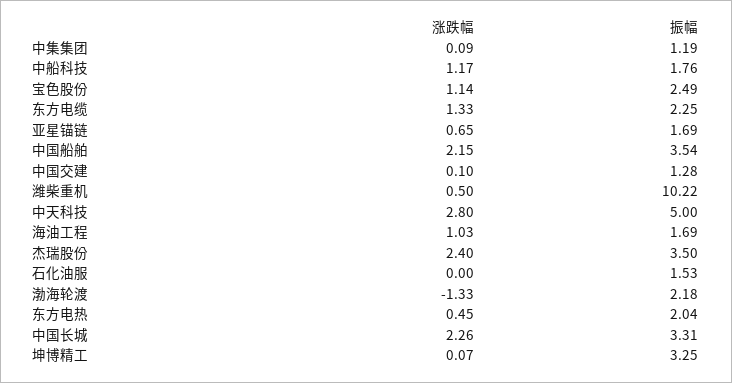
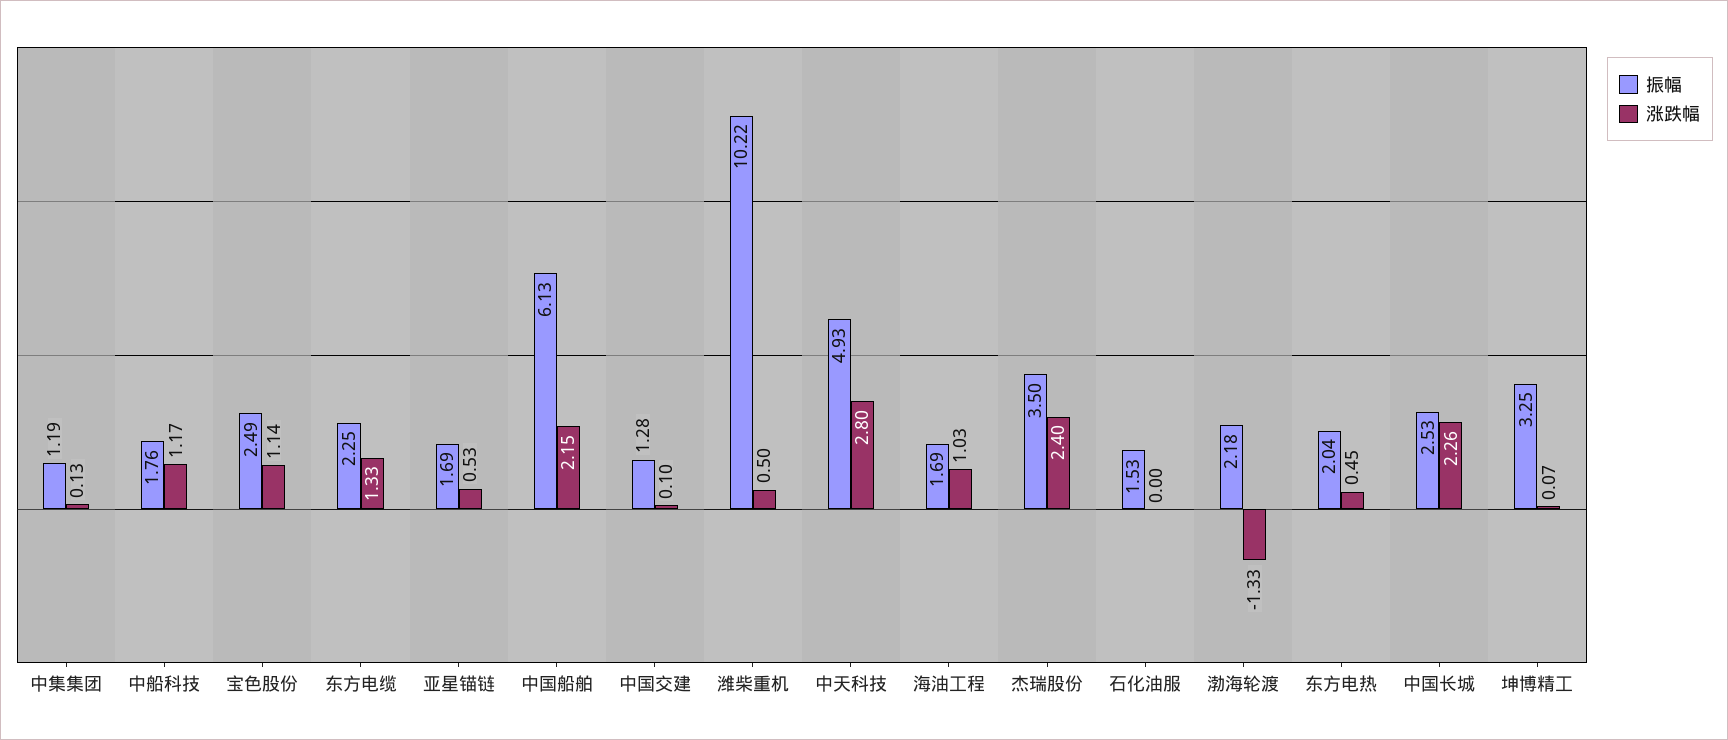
涨跌幅, 中集集团: 0.09 -> 0.13
涨跌幅, 亚星锚链: 0.65 -> 0.53
振幅, 中国船舶: 3.54 -> 6.13
振幅, 中天科技: 5 -> 4.93
振幅, 中国长城: 3.31 -> 2.53

